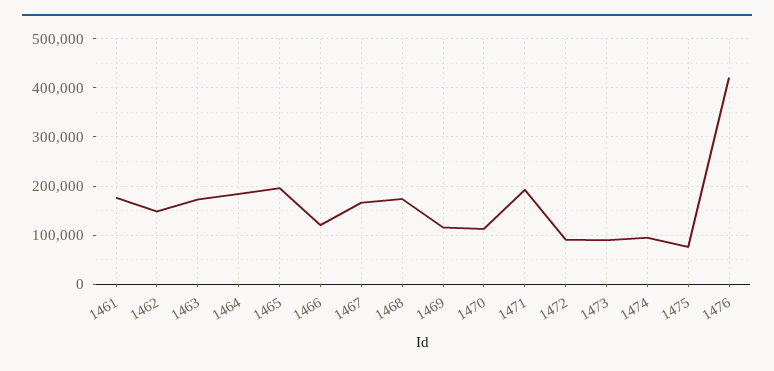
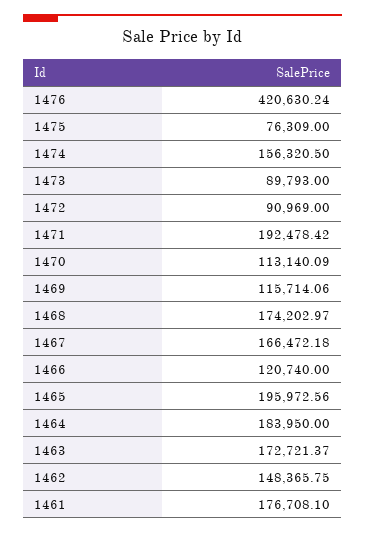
1474: 100000 -> 156320.5

